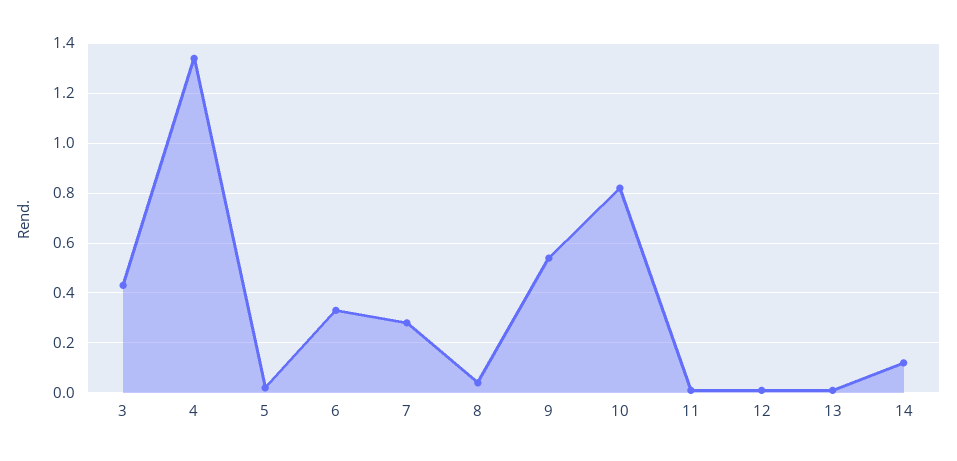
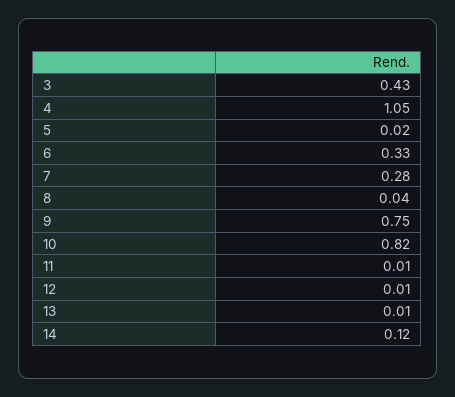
4: 1.35 -> 1.05
9: 0.55 -> 0.75

